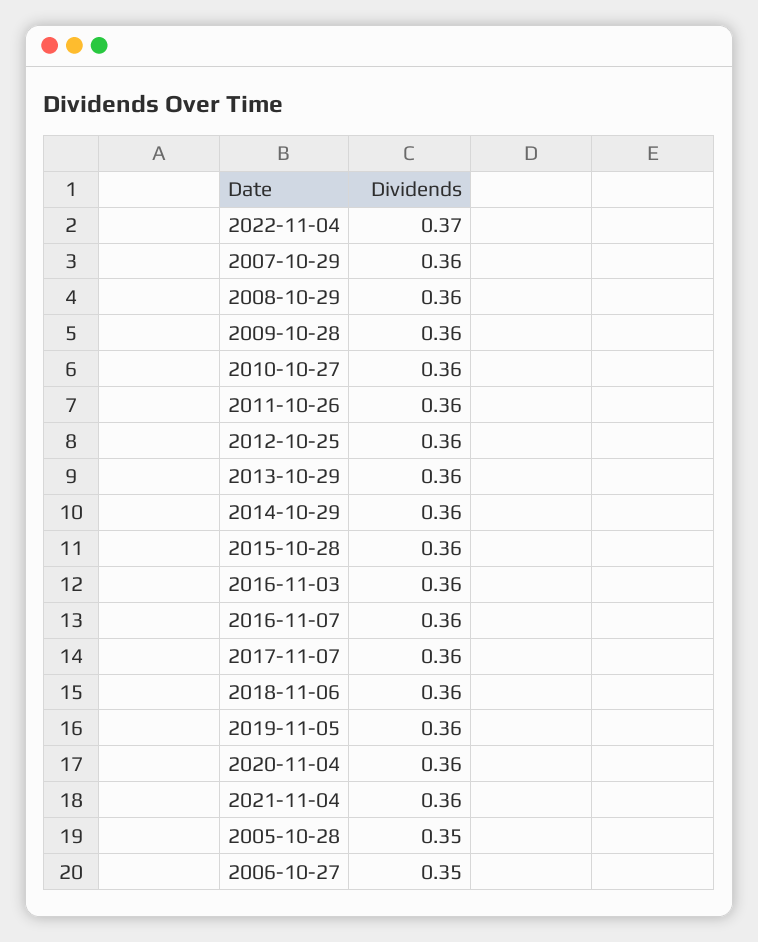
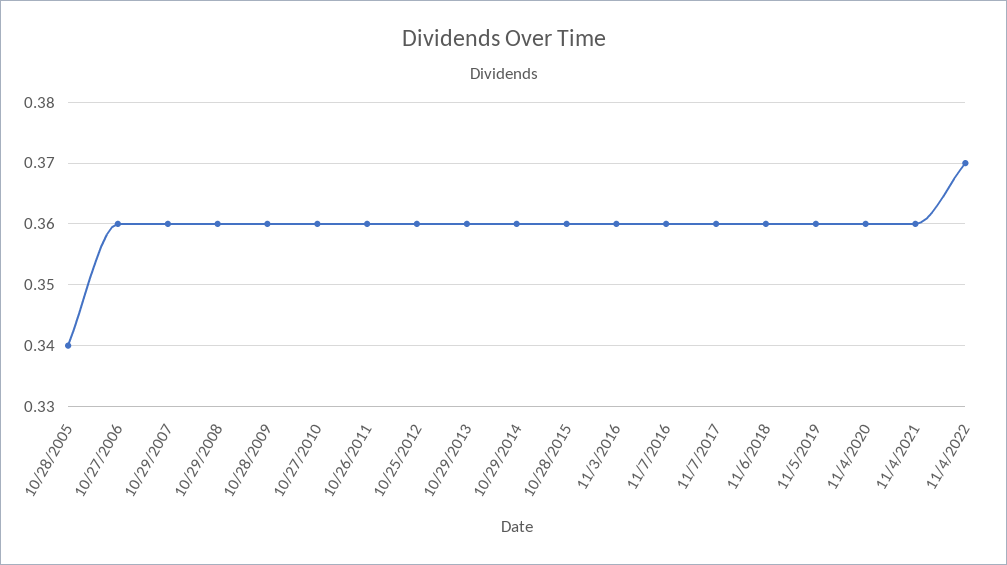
2005-10-28: 0.35 -> 0.34
2006-10-27: 0.35 -> 0.36

